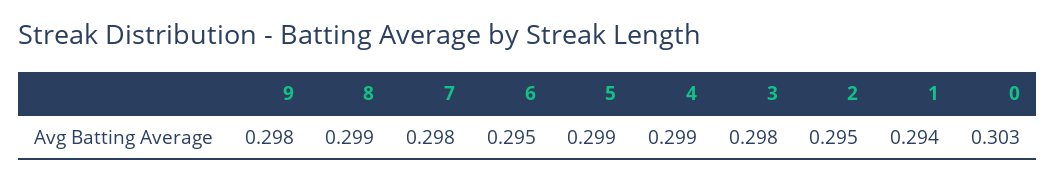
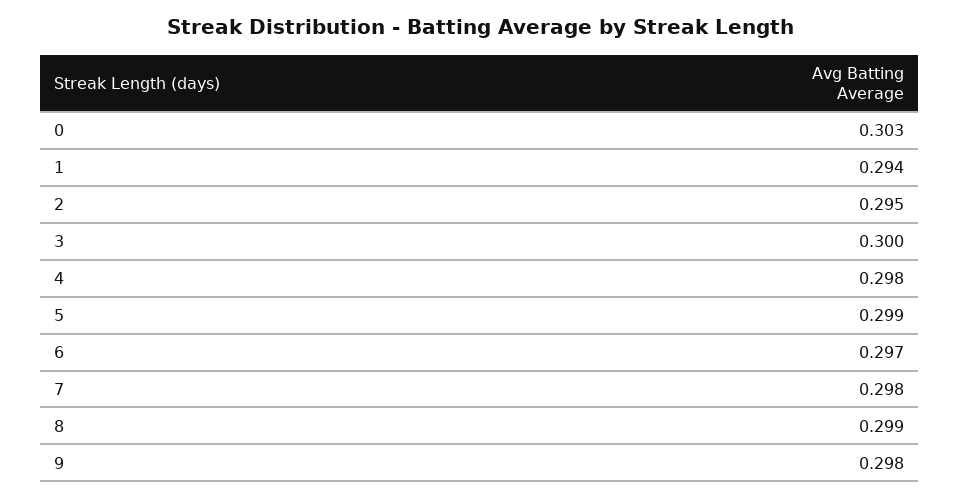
6: 0.295 -> 0.297
4: 0.299 -> 0.298
3: 0.298 -> 0.3

